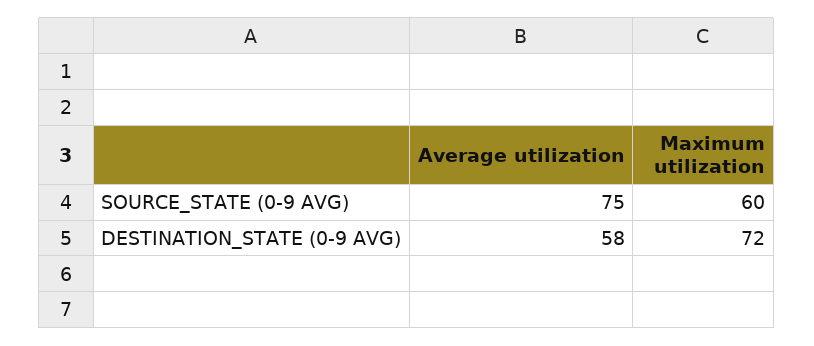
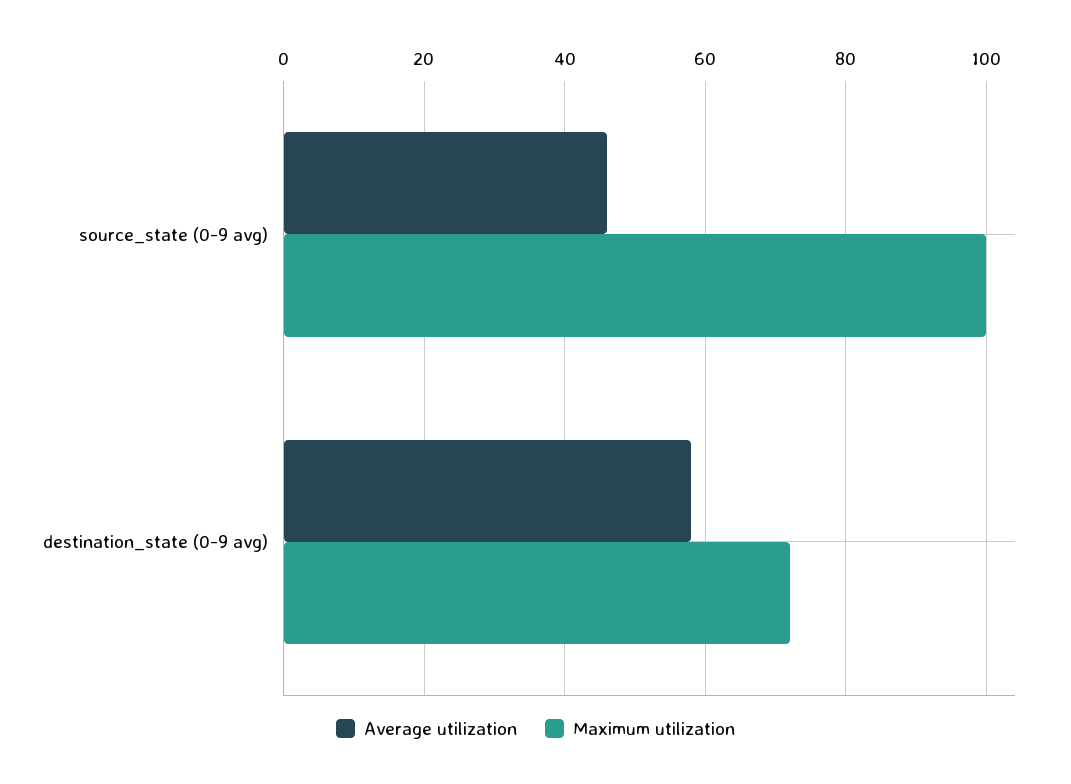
Average utilization, SOURCE_STATE (0-9 AVG): 75 -> 45
Maximum utilization, SOURCE_STATE (0-9 AVG): 60 -> 100

